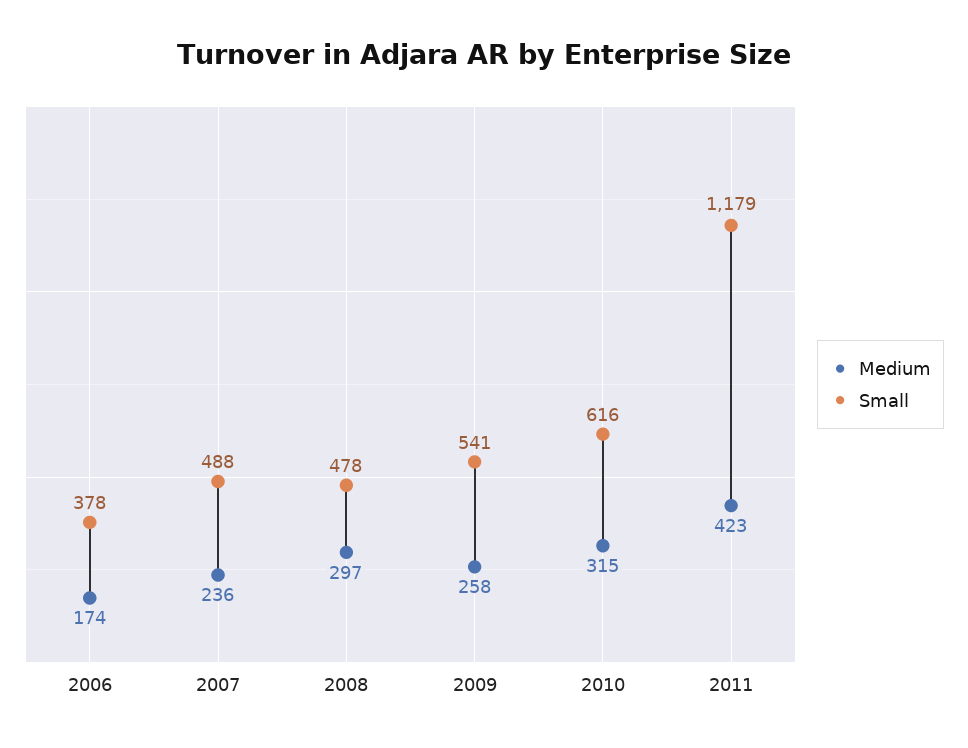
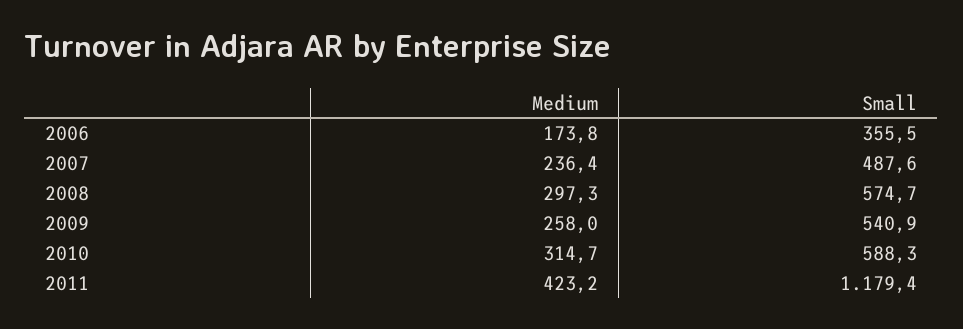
Small, 2006: 378 -> 355.5
Small, 2008: 478 -> 574.7
Small, 2010: 616 -> 588.3

